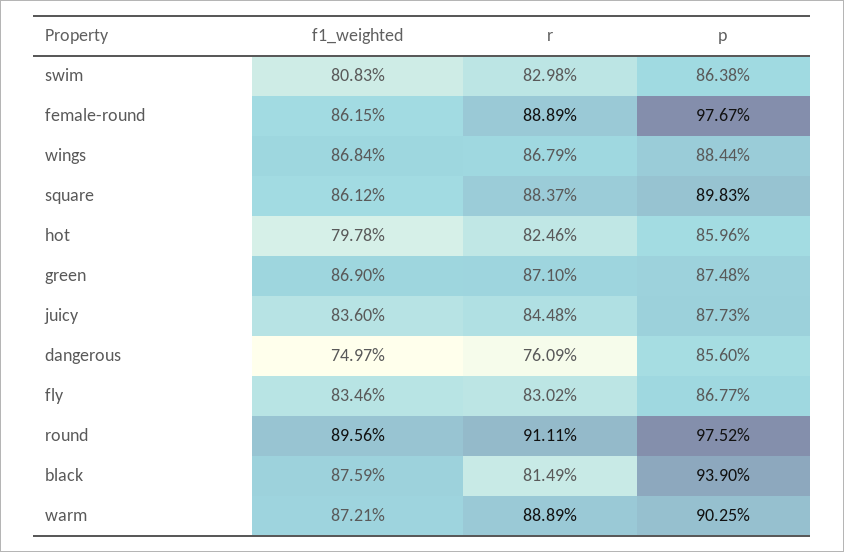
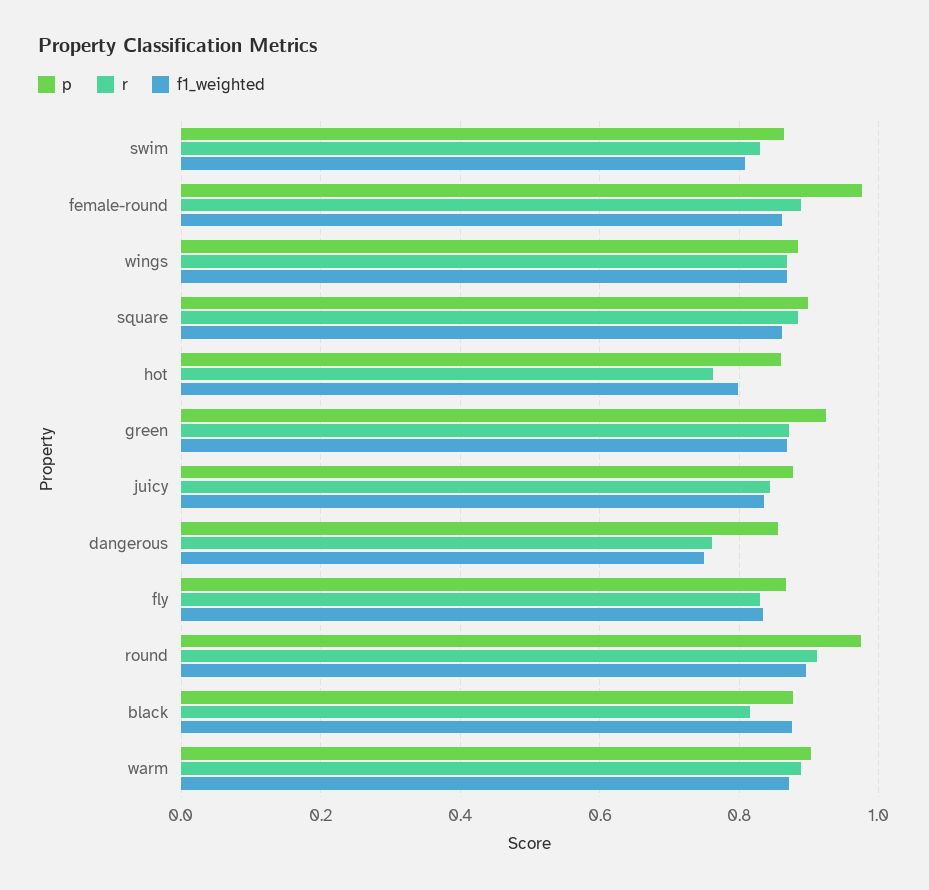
r, hot: 0.8246 -> 0.76
p, green: 0.8748 -> 0.92
p, black: 0.939 -> 0.88

